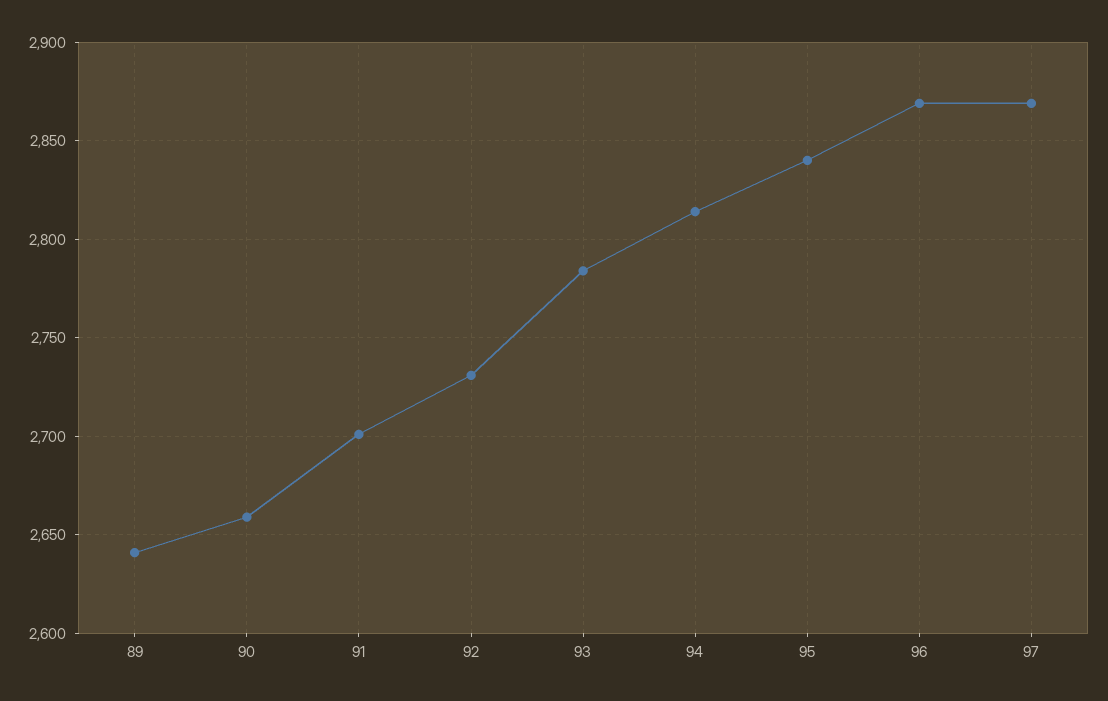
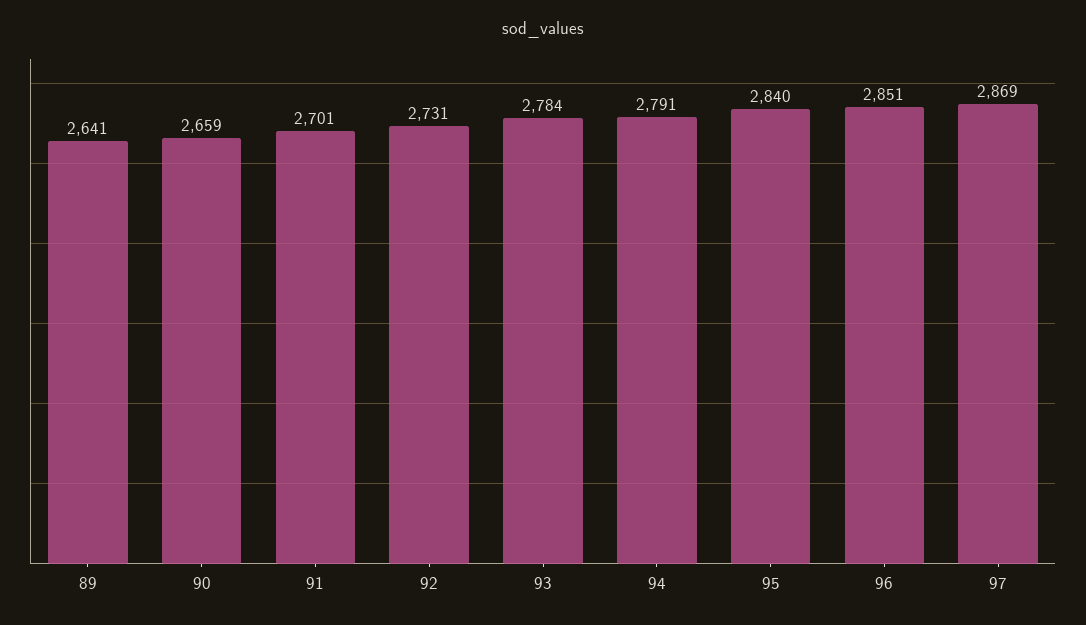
94: 2815 -> 2791
96: 2870 -> 2851

